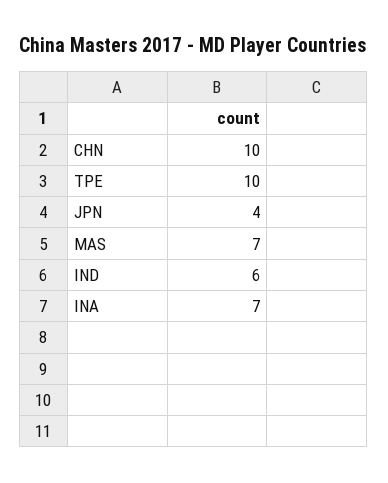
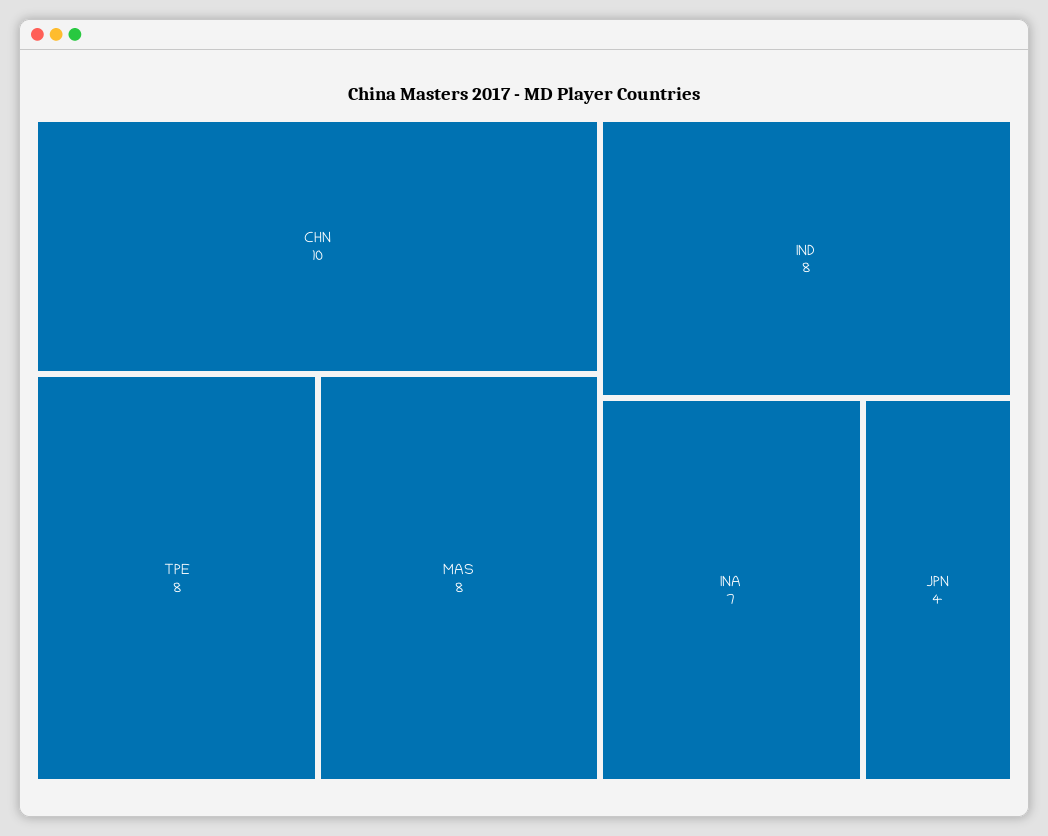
TPE: 10 -> 8
MAS: 7 -> 8
IND: 6 -> 8

